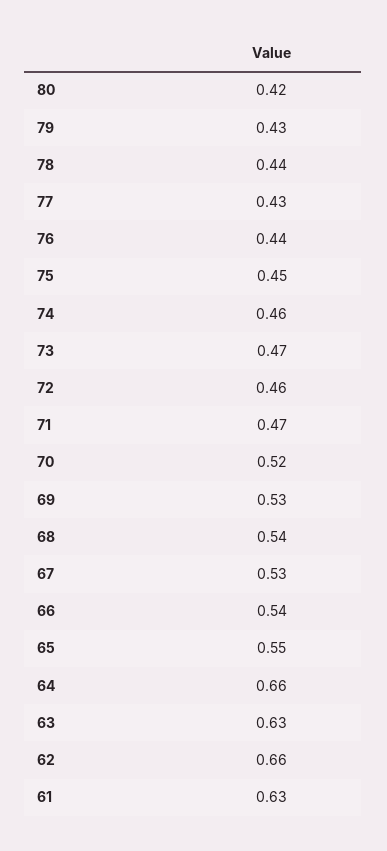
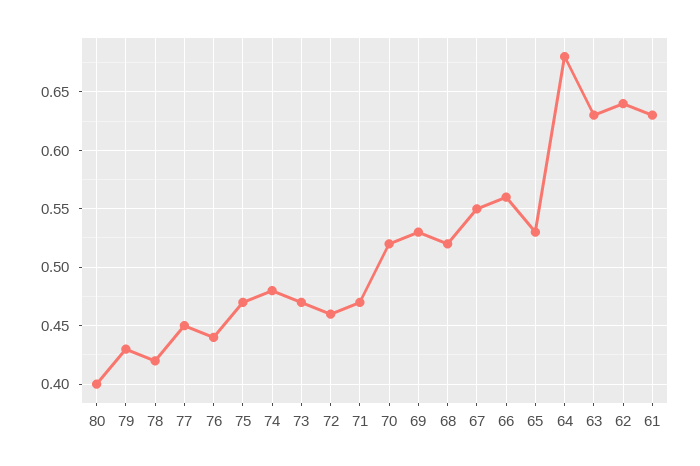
80: 0.42 -> 0.4
78: 0.44 -> 0.42
77: 0.43 -> 0.45
75: 0.45 -> 0.47
74: 0.46 -> 0.48
68: 0.54 -> 0.52
67: 0.53 -> 0.55
66: 0.54 -> 0.56
65: 0.55 -> 0.53
64: 0.66 -> 0.68
62: 0.66 -> 0.64

